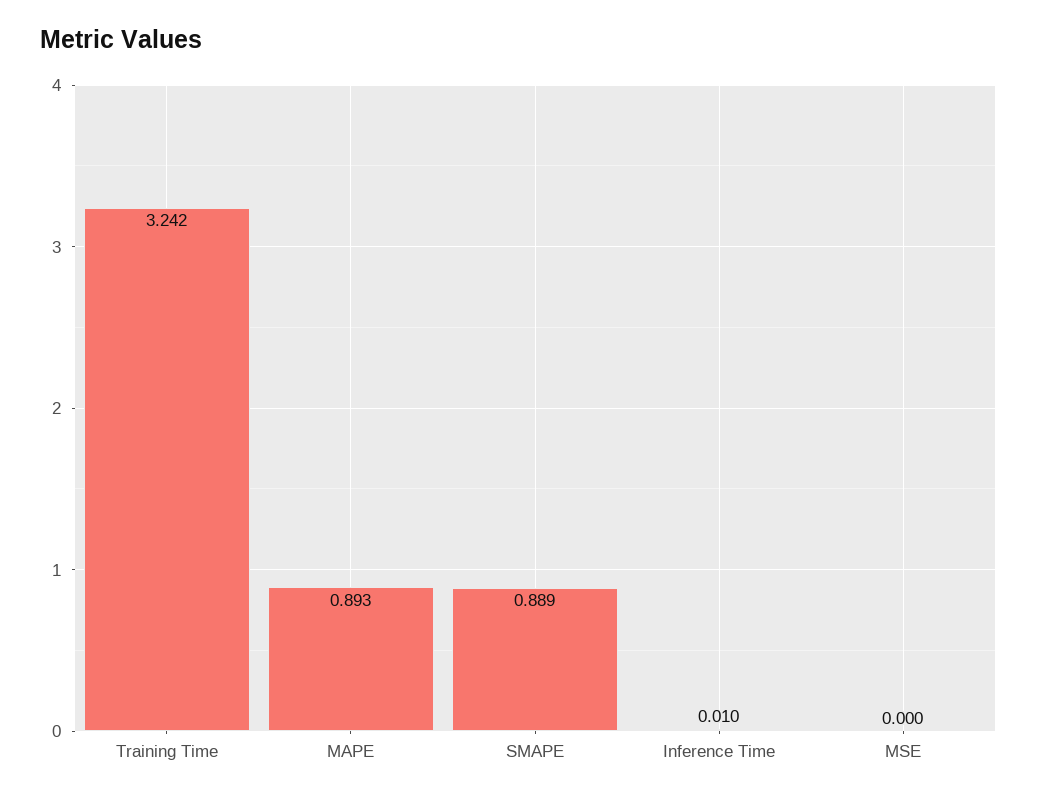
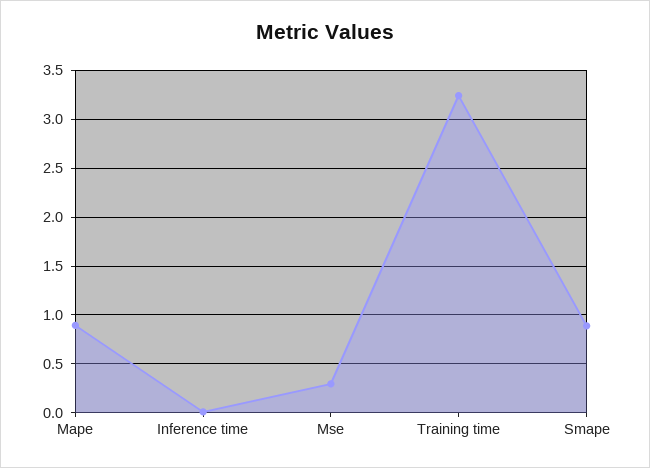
MSE: 0 -> 0.3

